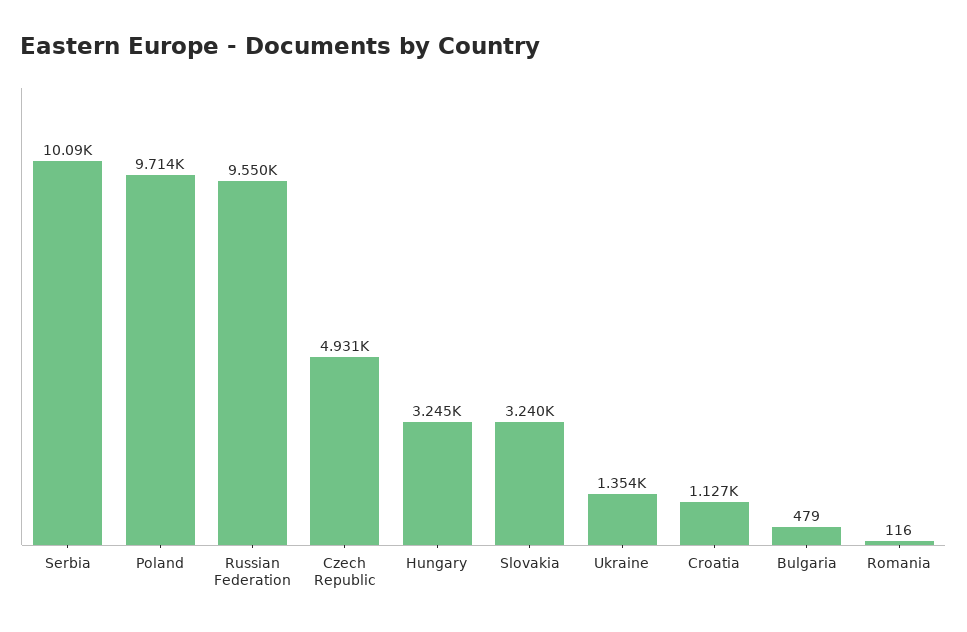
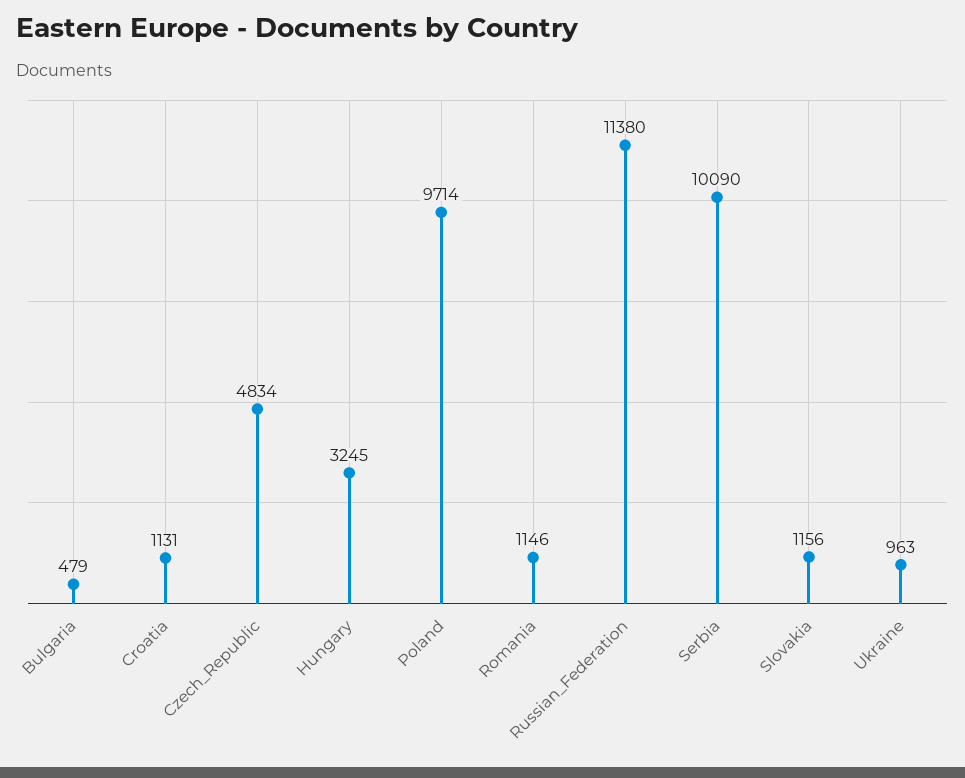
Russian Federation: 9550 -> 11380
Czech Republic: 4931 -> 4834
Slovakia: 3240 -> 1156
Ukraine: 1354 -> 963
Croatia: 1127 -> 1131
Romania: 116 -> 1146

